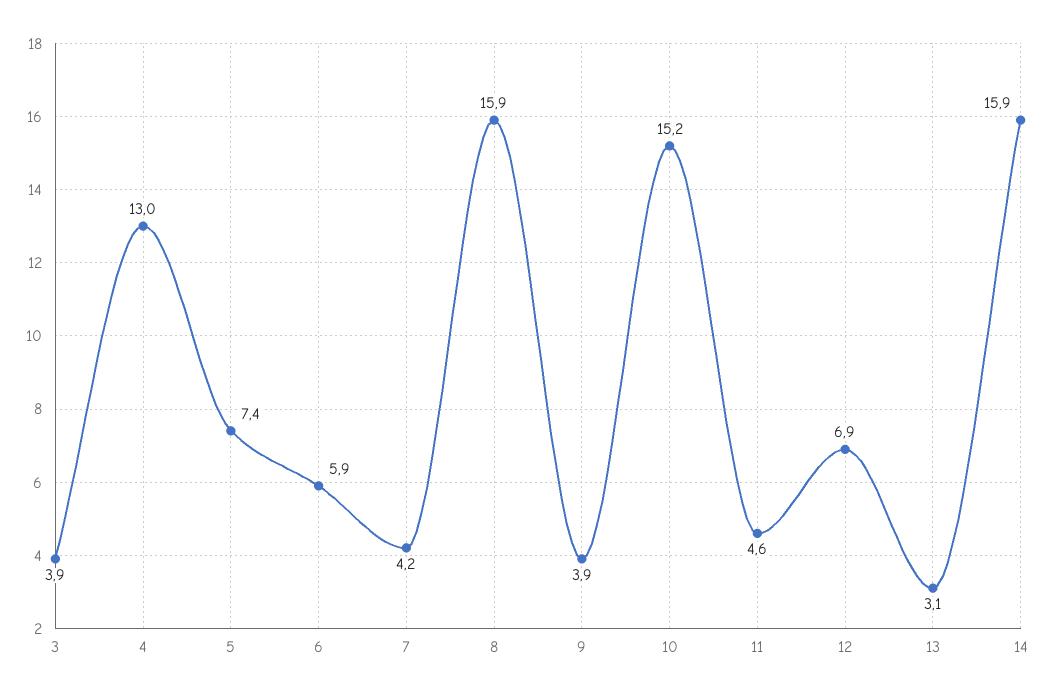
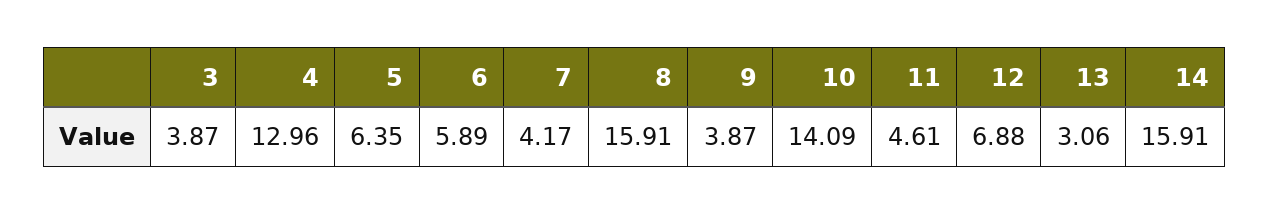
5: 7.4 -> 6.35
10: 15.2 -> 14.09

